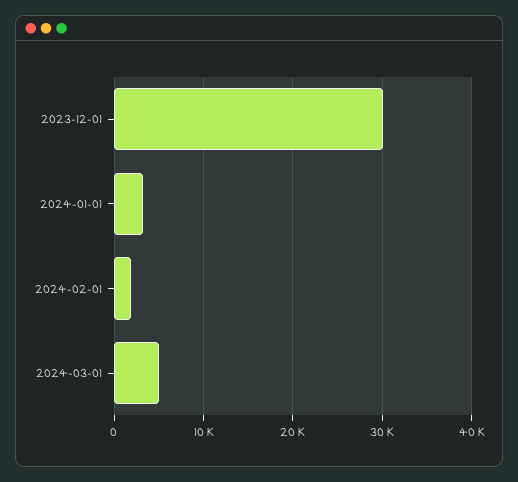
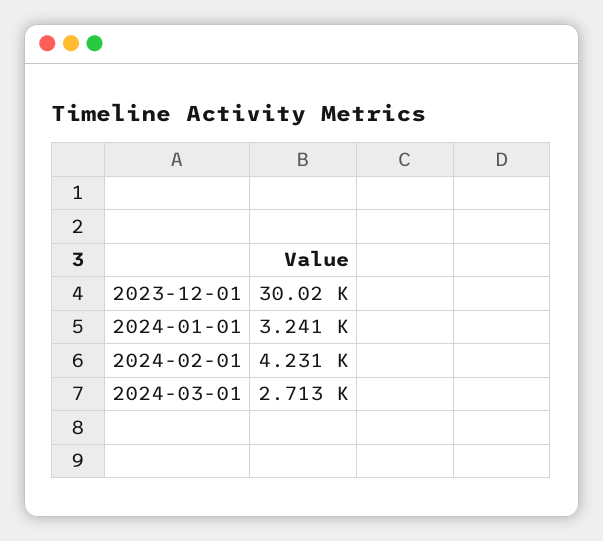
2024-02-01: 2000 -> 4231
2024-03-01: 5000 -> 2713

